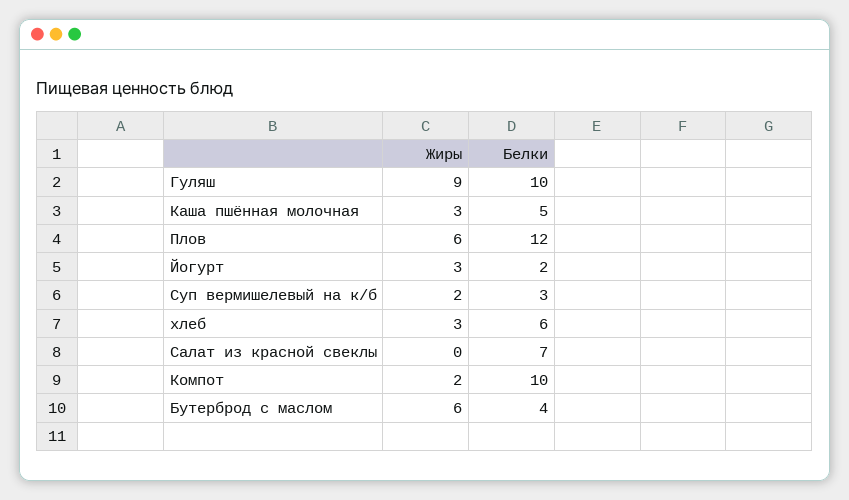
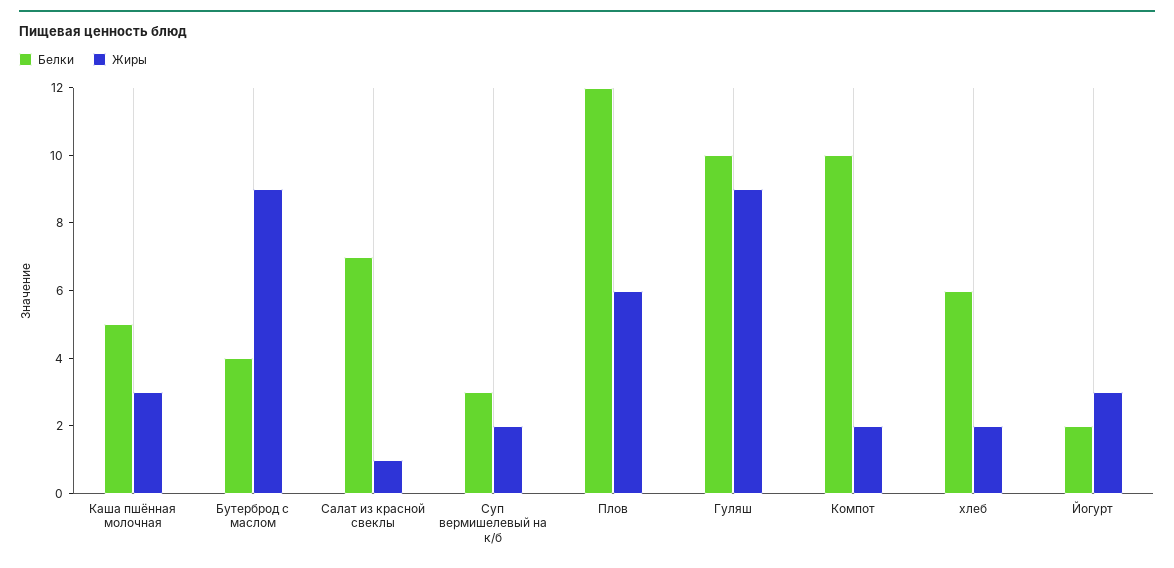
Жиры, хлеб: 3 -> 2
Жиры, Салат из красной свеклы: 0 -> 1
Жиры, Бутерброд с маслом: 6 -> 9

